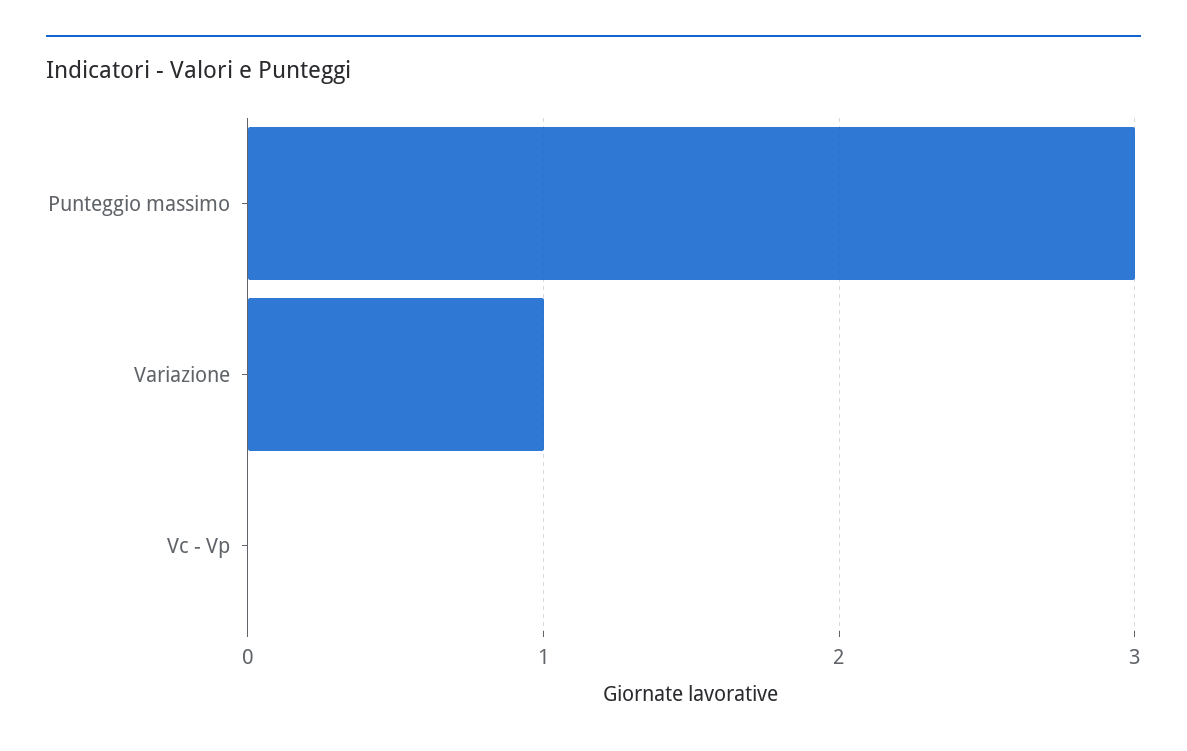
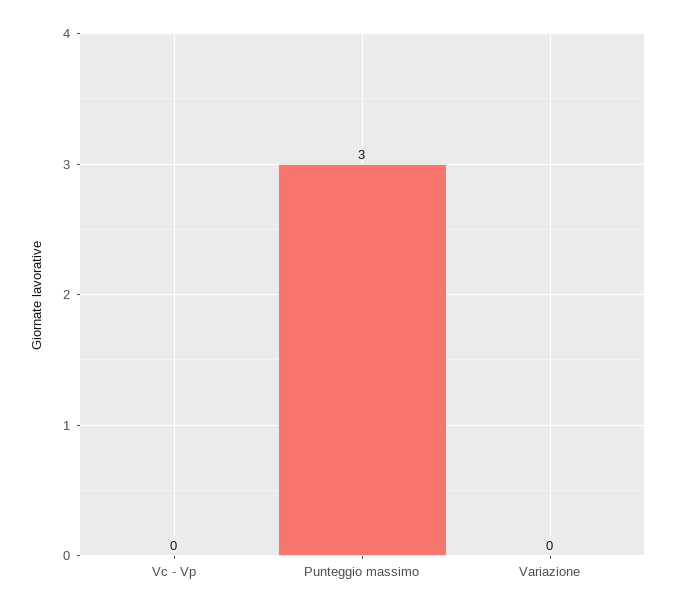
Variazione: 1 -> 0

